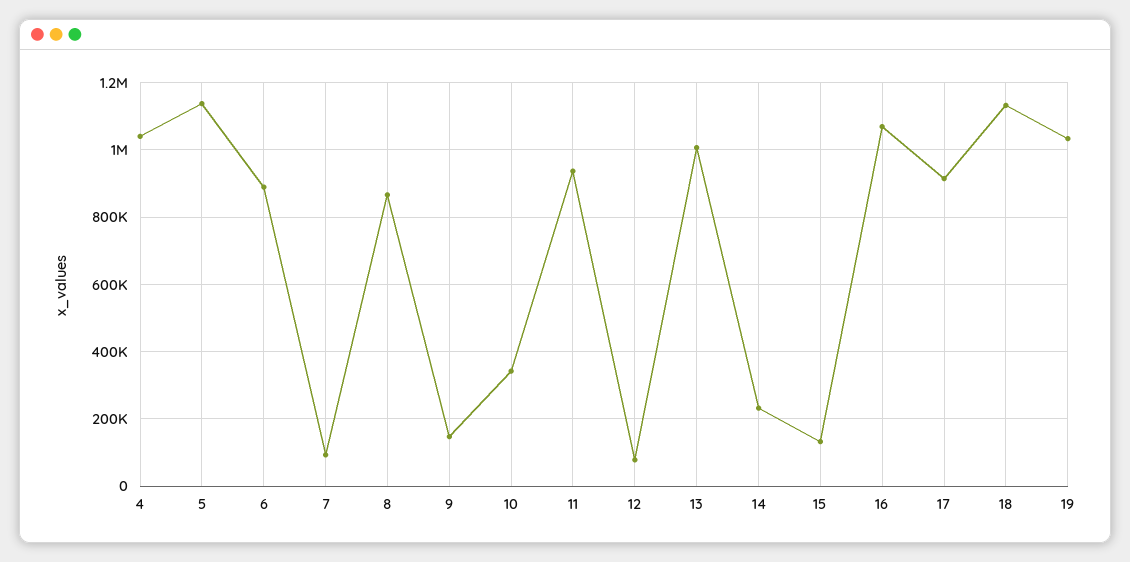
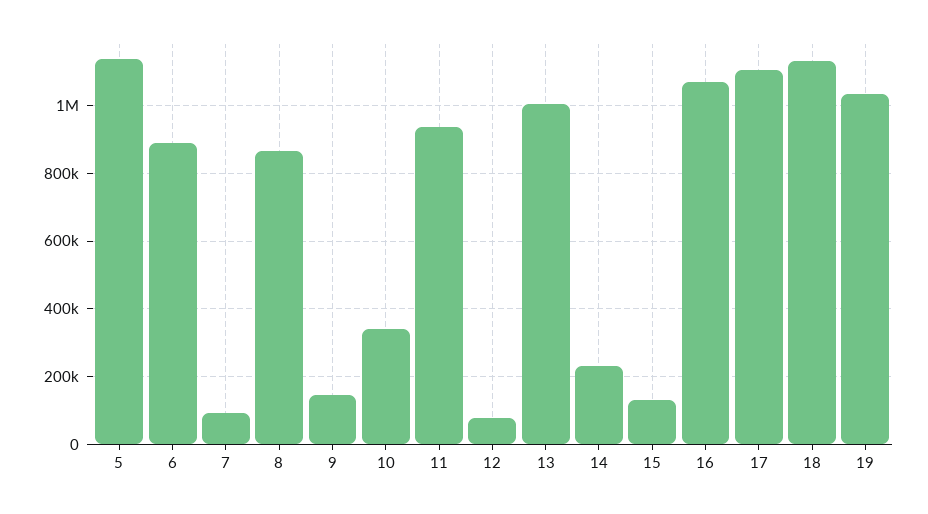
4: 1040000 -> none
17: 920000 -> 1100000

